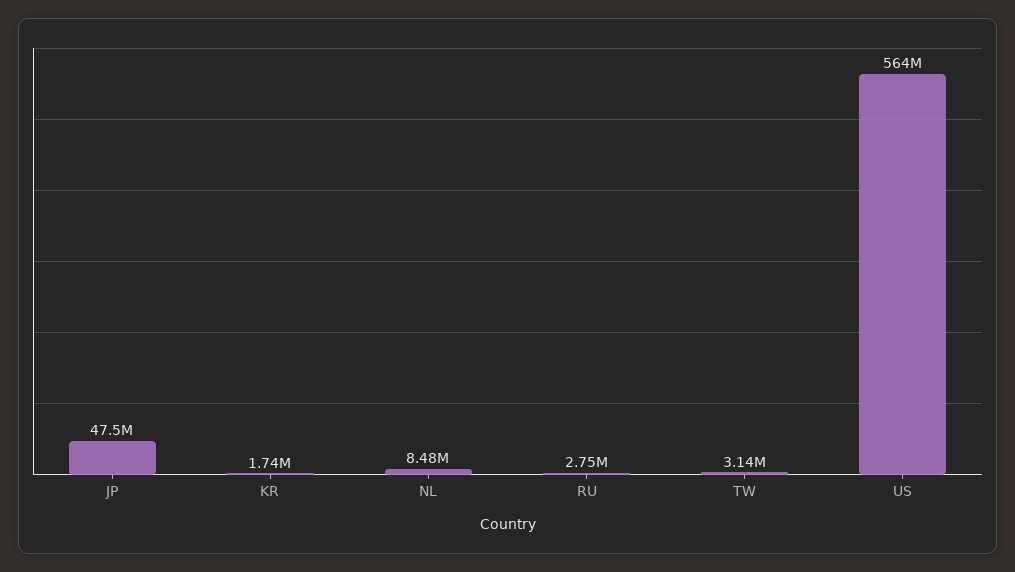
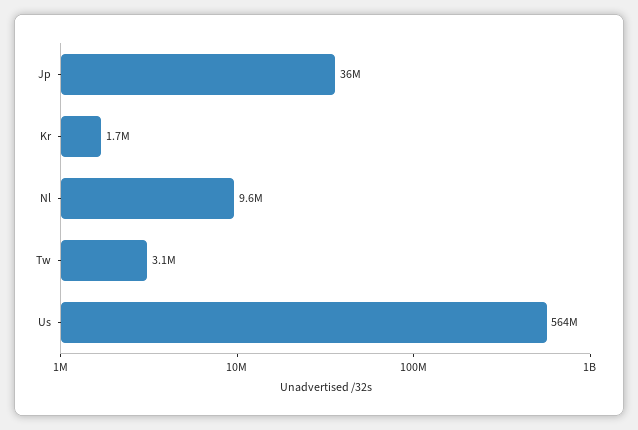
JP: 47500000 -> 36000000
NL: 8480000 -> 9600000
RU: 2750000 -> none

